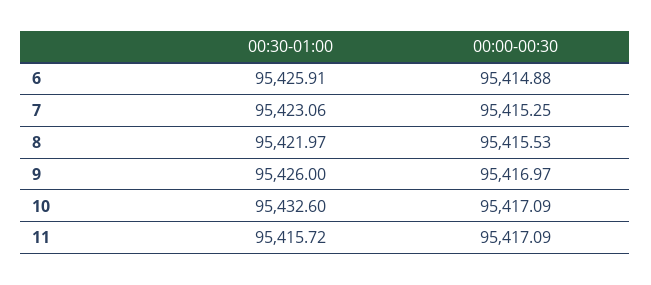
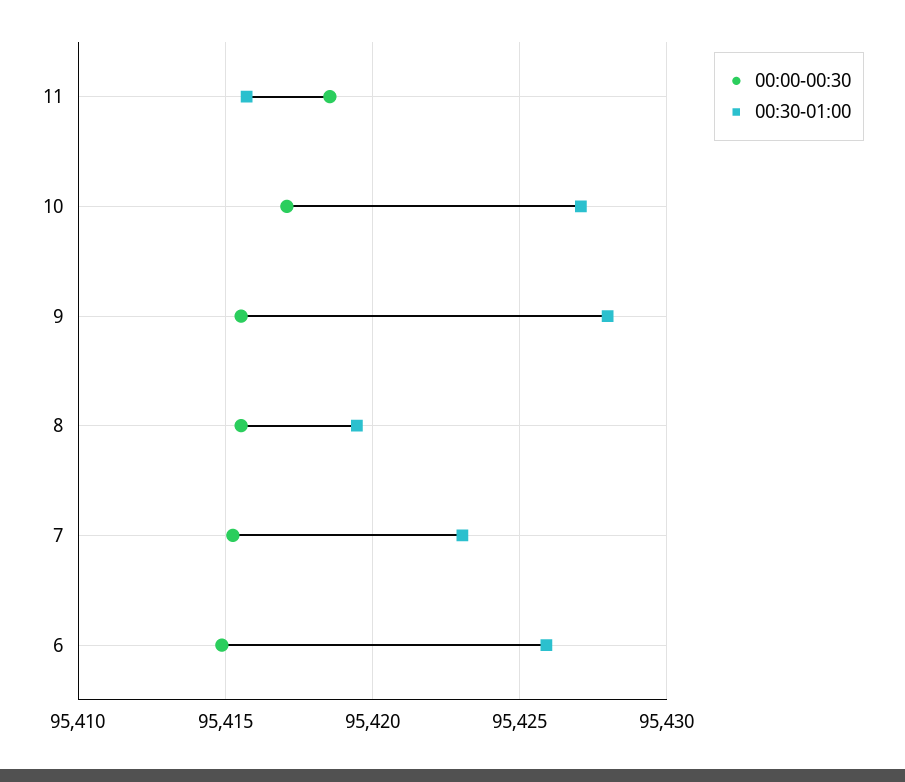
00:30-01:00, 8: 95421.97 -> 95419.5
00:30-01:00, 9: 95426 -> 95428
00:00-00:30, 9: 95416.97 -> 95415.5
00:30-01:00, 10: 95432.6 -> 95427
00:00-00:30, 11: 95417.09 -> 95418.5

